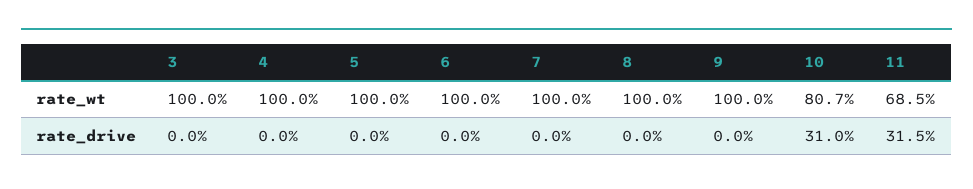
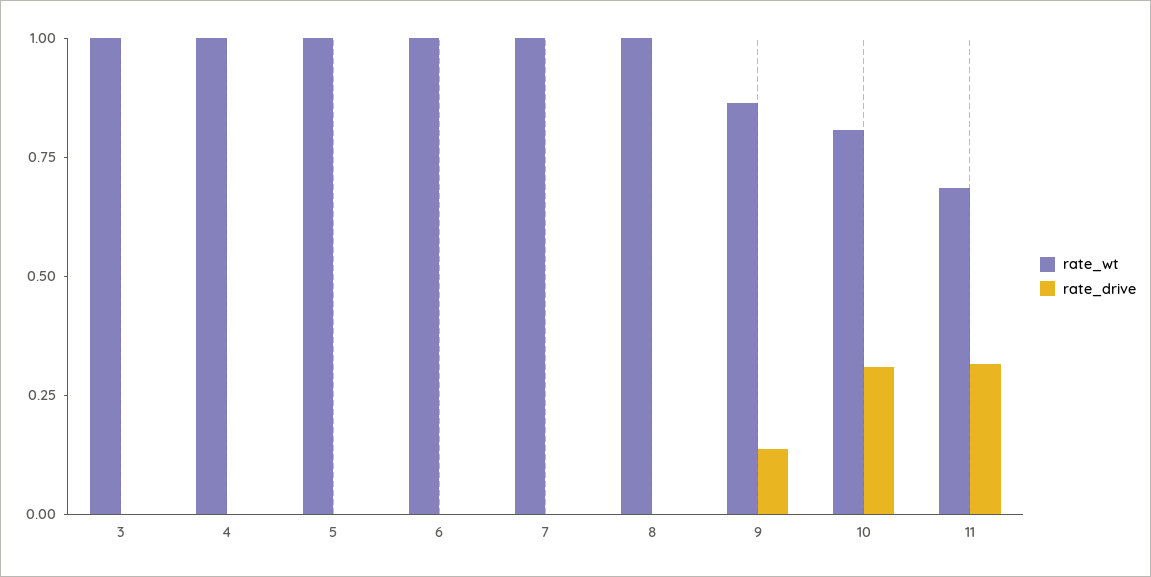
rate_wt, 9: 1 -> 0.85
rate_drive, 9: 0 -> 0.15

